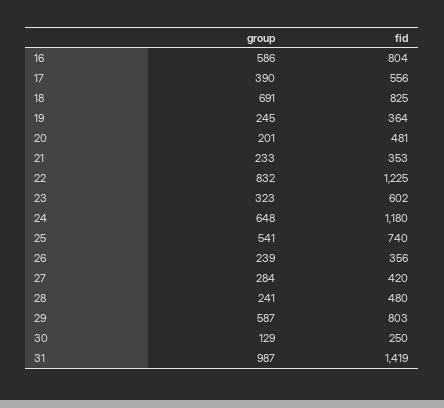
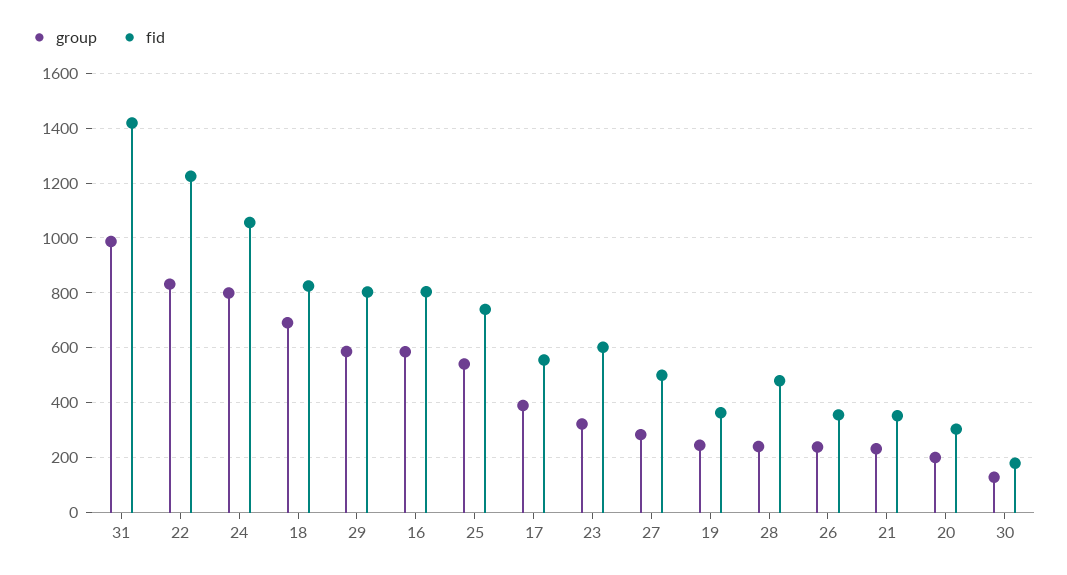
fid, 20: 481 -> 300
group, 24: 648 -> 800
fid, 24: 1180 -> 1050
fid, 27: 420 -> 500
fid, 30: 250 -> 175

